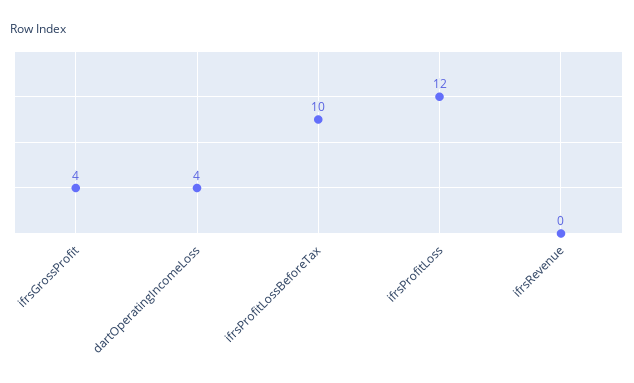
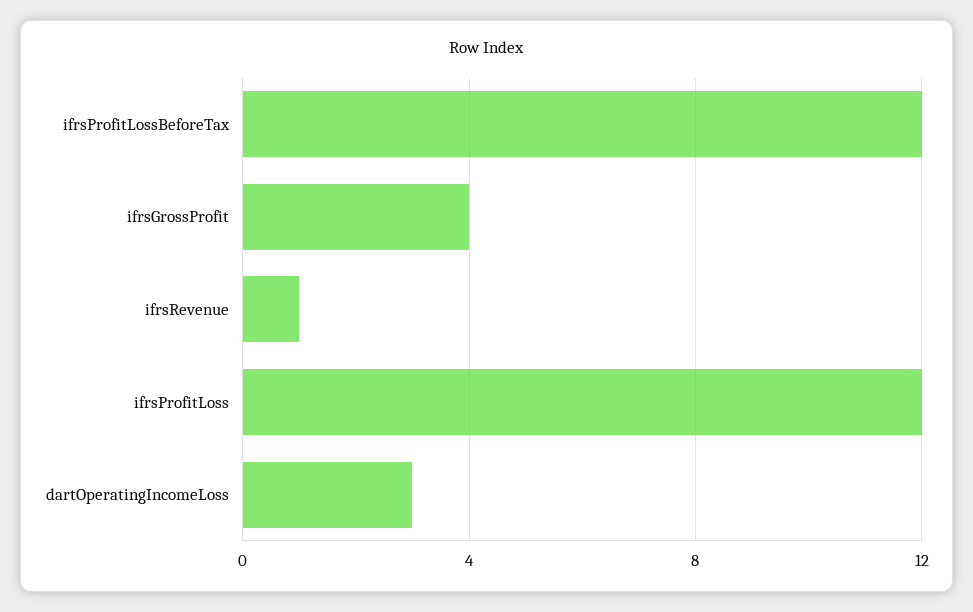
dartOperatingIncomeLoss: 4 -> 3
ifrsProfitLossBeforeTax: 10 -> 12
ifrsRevenue: 0 -> 1

